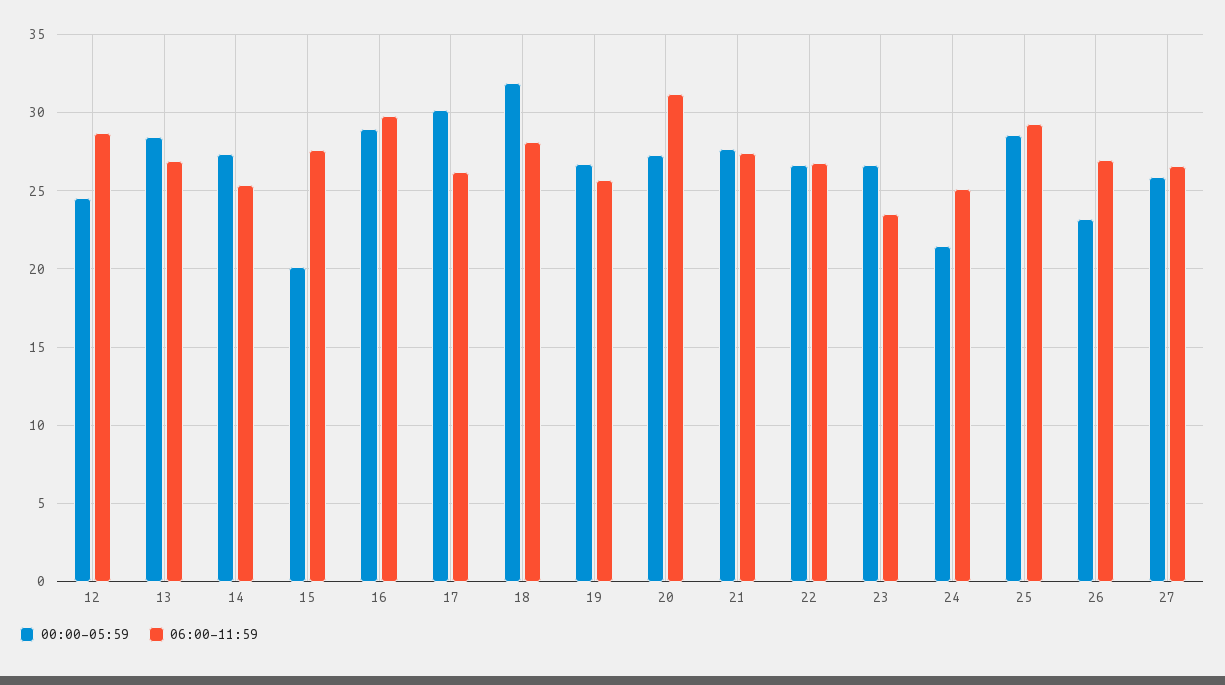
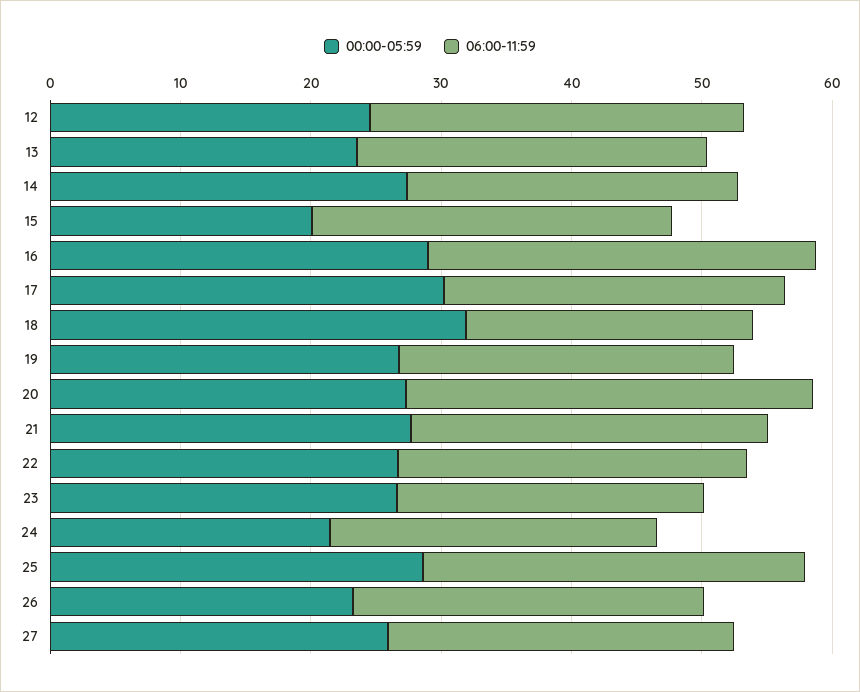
00:00-05:59, 13: 28.5 -> 24
06:00-11:59, 18: 28 -> 22

